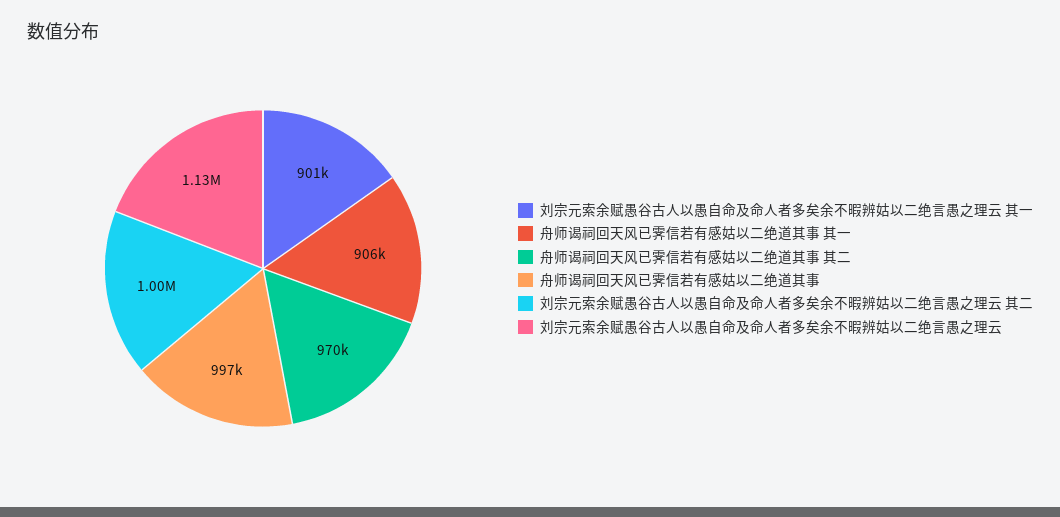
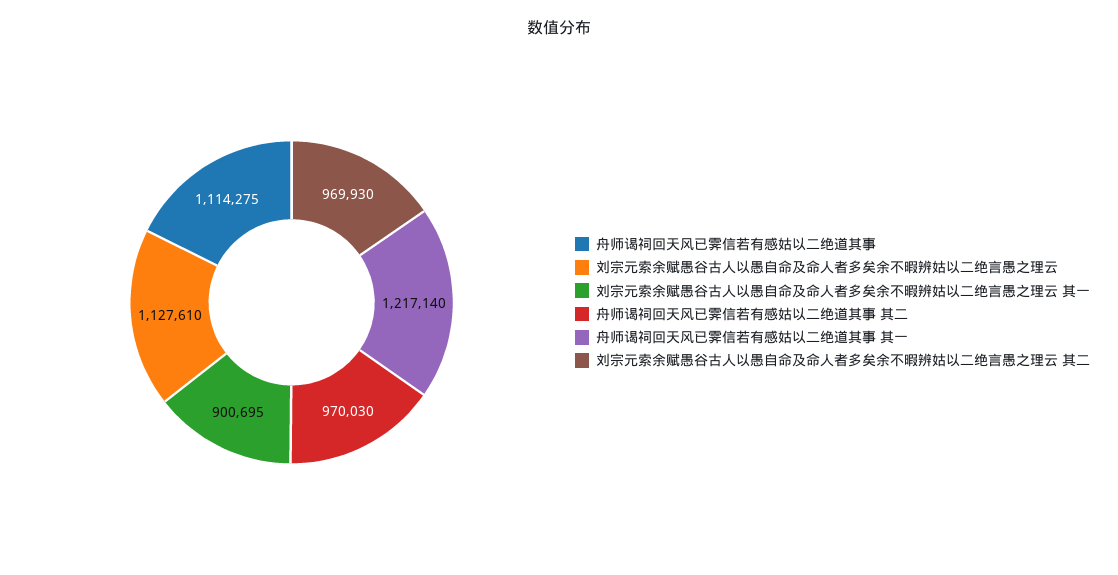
舟师谒祠回天风已霁信若有感姑以二绝道其事 其一: 906000 -> 1217140
舟师谒祠回天风已霁信若有感姑以二绝道其事: 997000 -> 1114275
刘宗元索余赋愚谷古人以愚自命及命人者多矣余不暇辨姑以二绝言愚之理云 其二: 1000000 -> 969930

